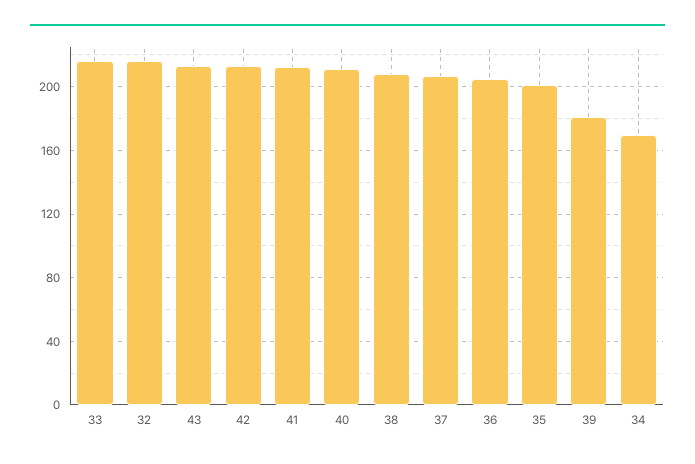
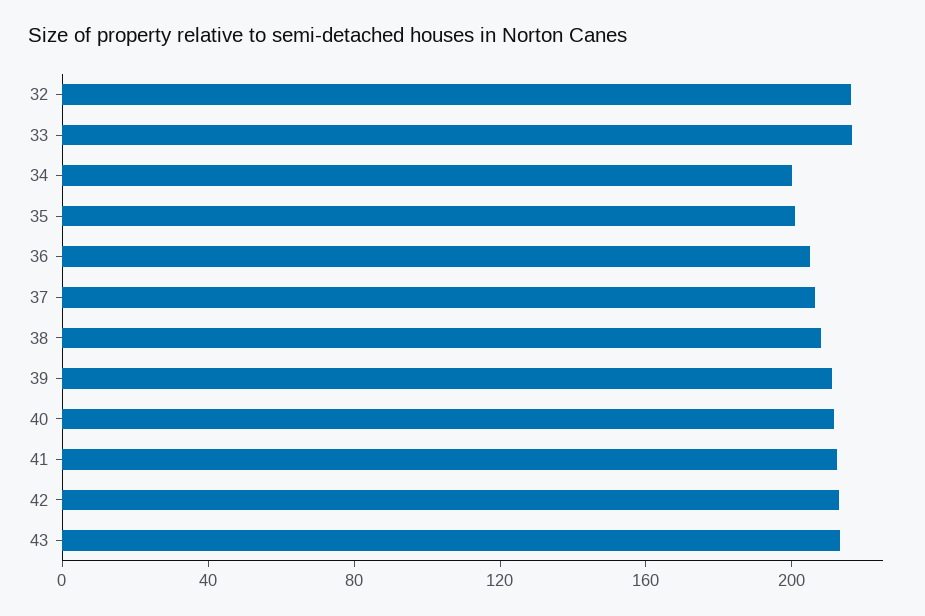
39: 180 -> 210
34: 170 -> 200

